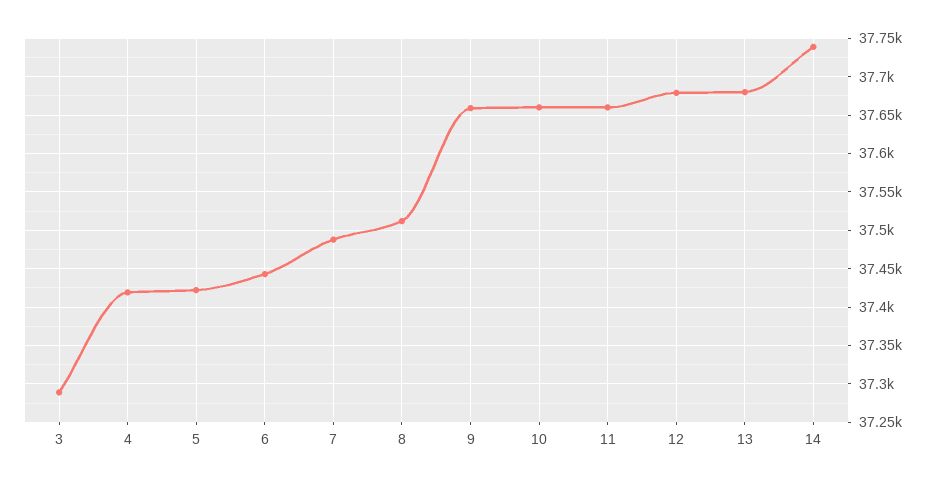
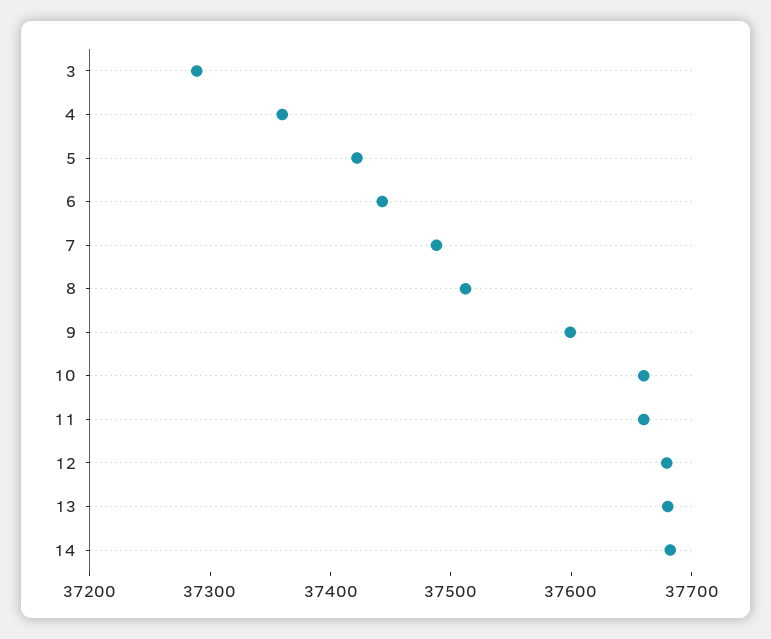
4: 37420 -> 37360
9: 37660 -> 37600
14: 37740 -> 37680

